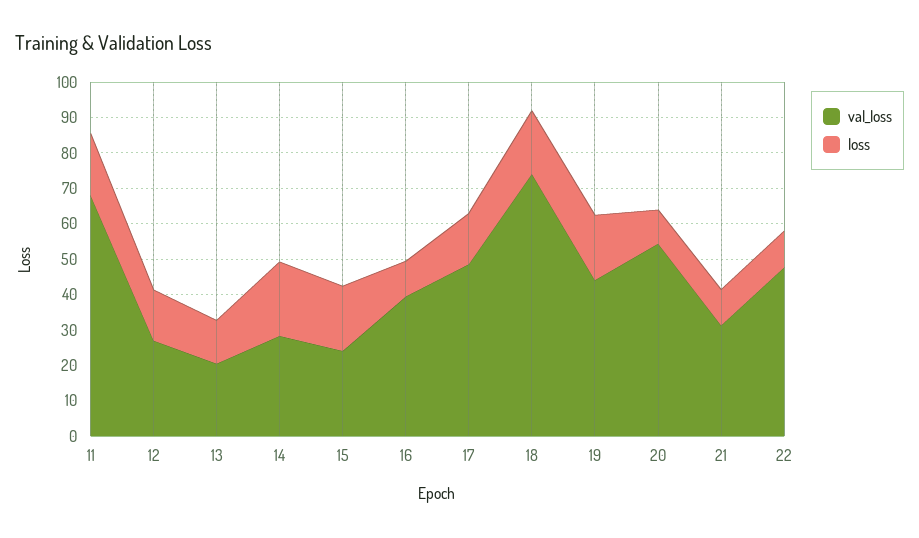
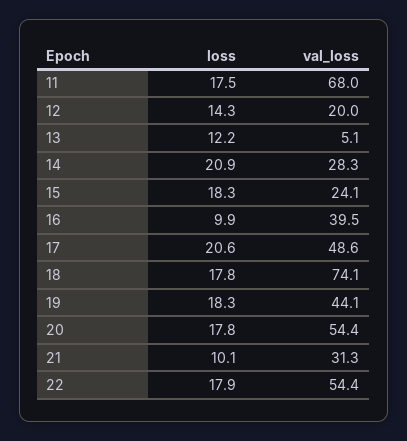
val_loss, 12: 27.5 -> 20
val_loss, 13: 20 -> 5.1
loss, 17: 15 -> 20.6
loss, 20: 10 -> 17.8
val_loss, 22: 47.5 -> 54.4
loss, 22: 10 -> 17.9

